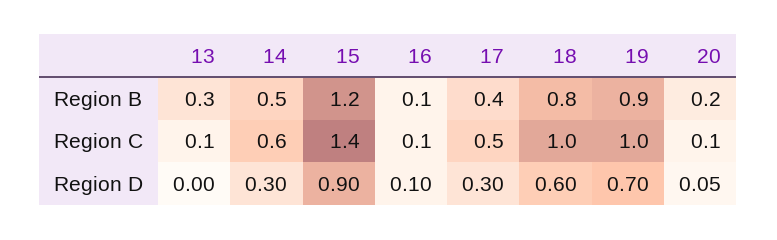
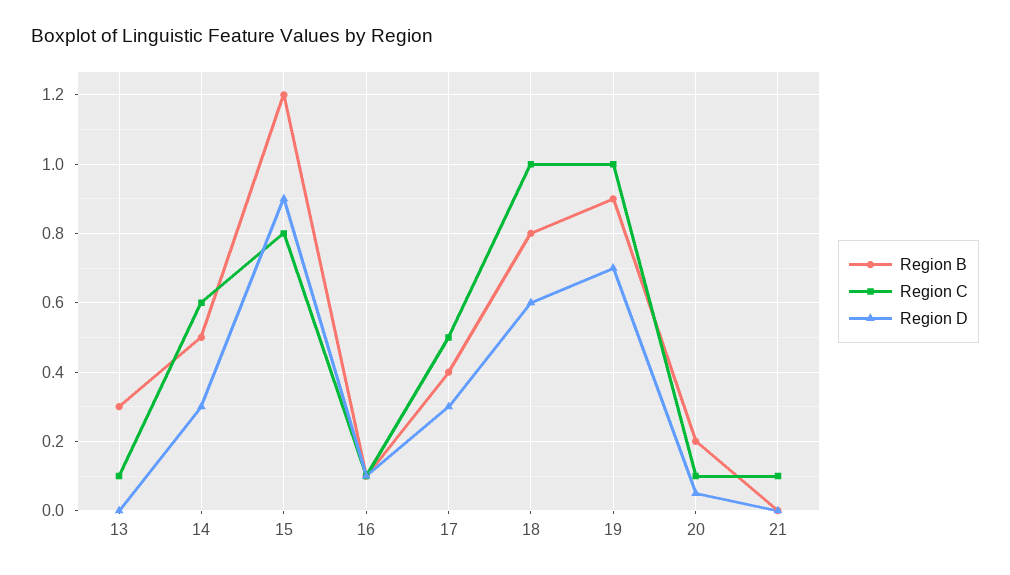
Region C, 15: 1.4 -> 0.8
Region B, 21: none -> 0
Region C, 21: none -> 0.1
Region D, 21: none -> 0

